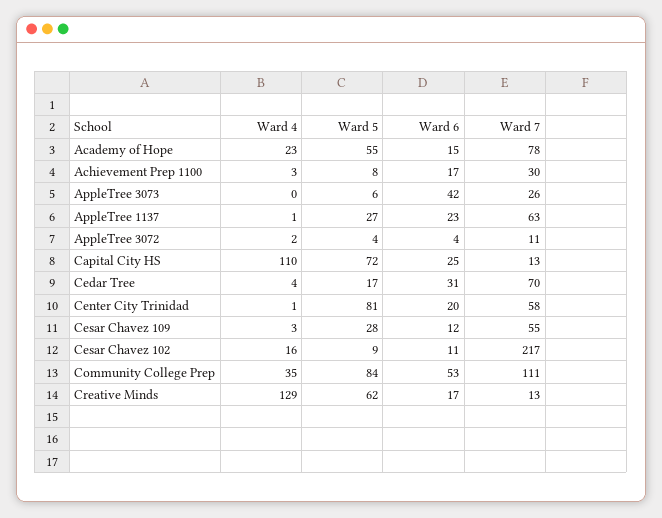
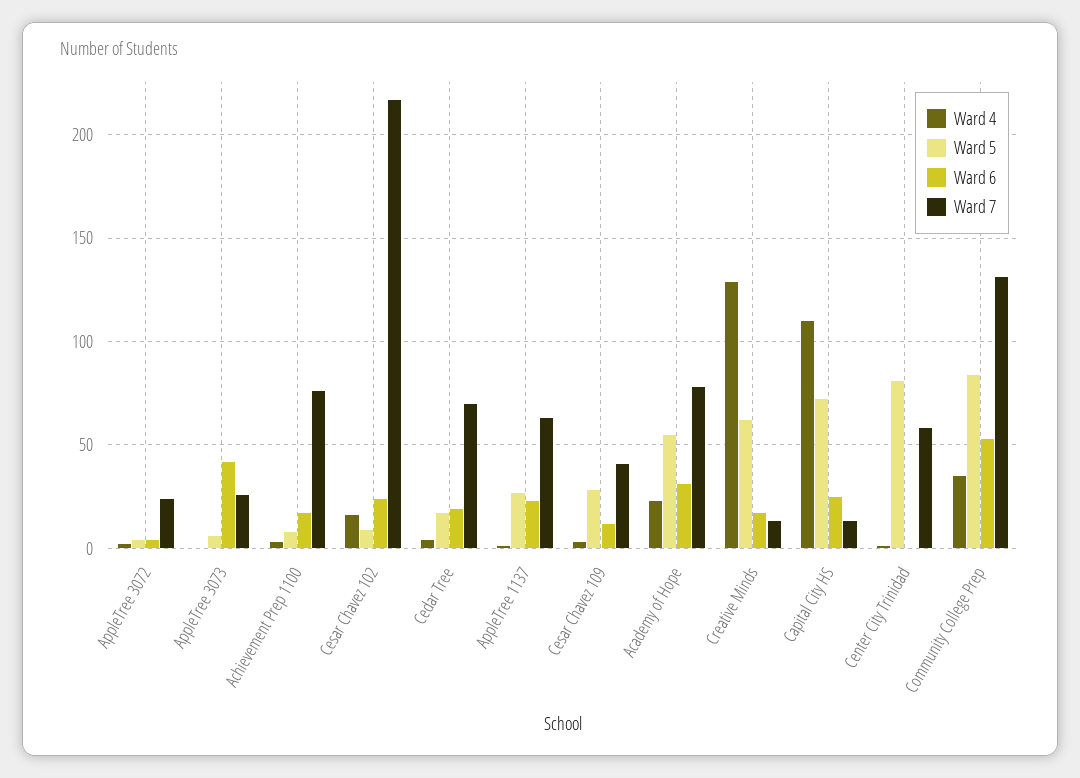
Ward 6, Academy of Hope: 15 -> 30
Ward 7, Achievement Prep 1100: 30 -> 75
Ward 7, AppleTree 3072: 11 -> 25
Ward 6, Cedar Tree: 31 -> 20
Ward 6, Center City Trinidad: 20 -> 0
Ward 7, Cesar Chavez 109: 55 -> 40
Ward 6, Cesar Chavez 102: 11 -> 25
Ward 7, Community College Prep: 111 -> 130

